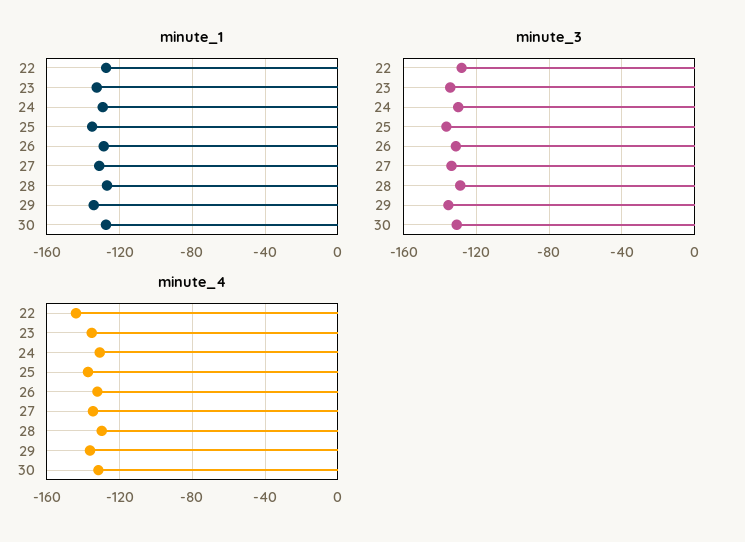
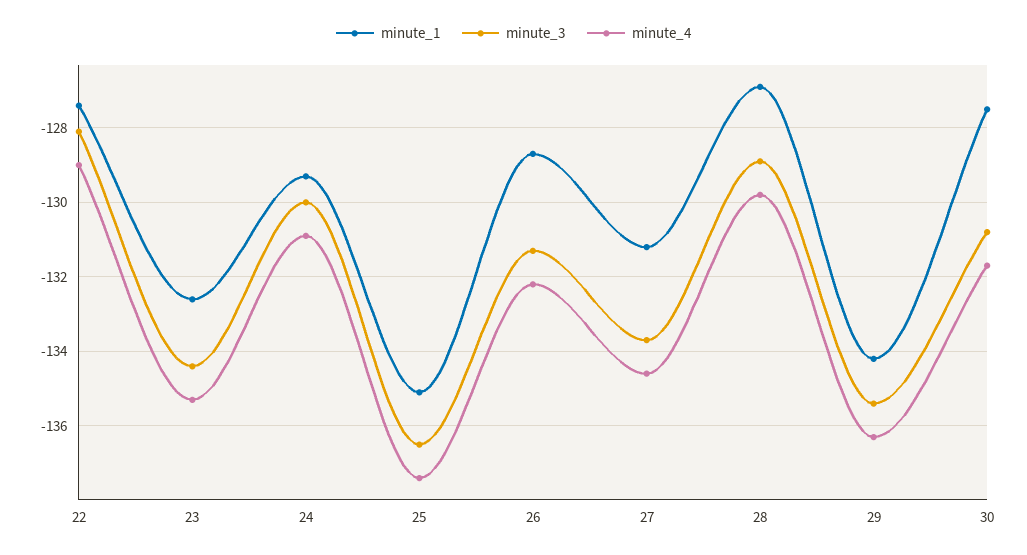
minute_4, 22: -145 -> -129

